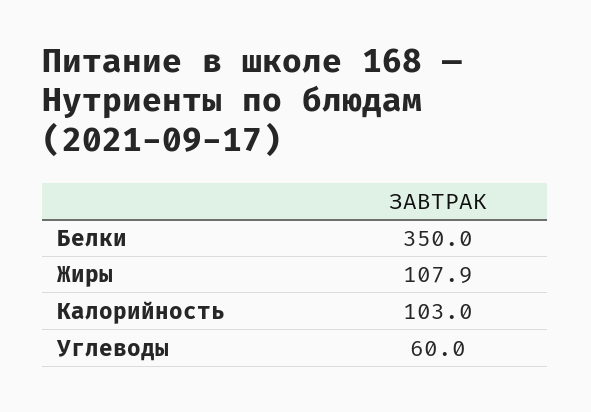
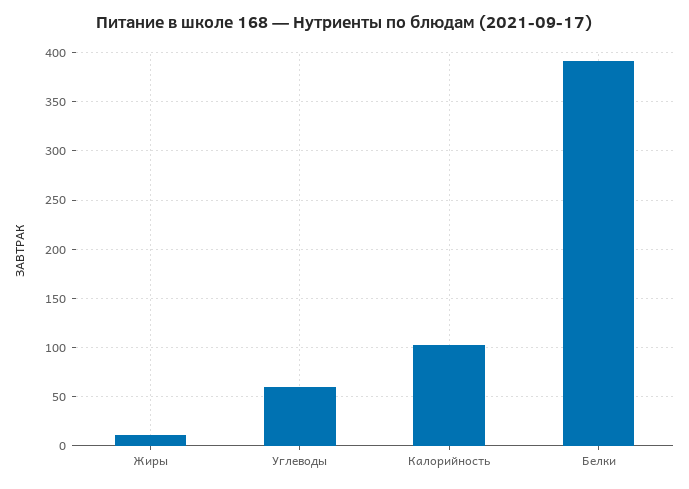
Белки: 350 -> 390
Жиры: 107.9 -> 10

